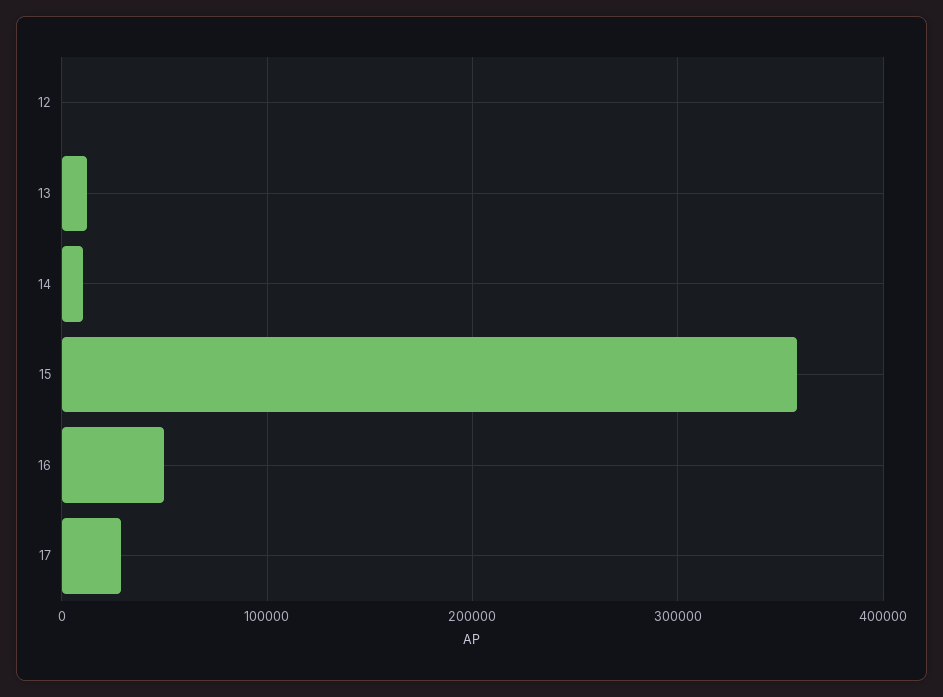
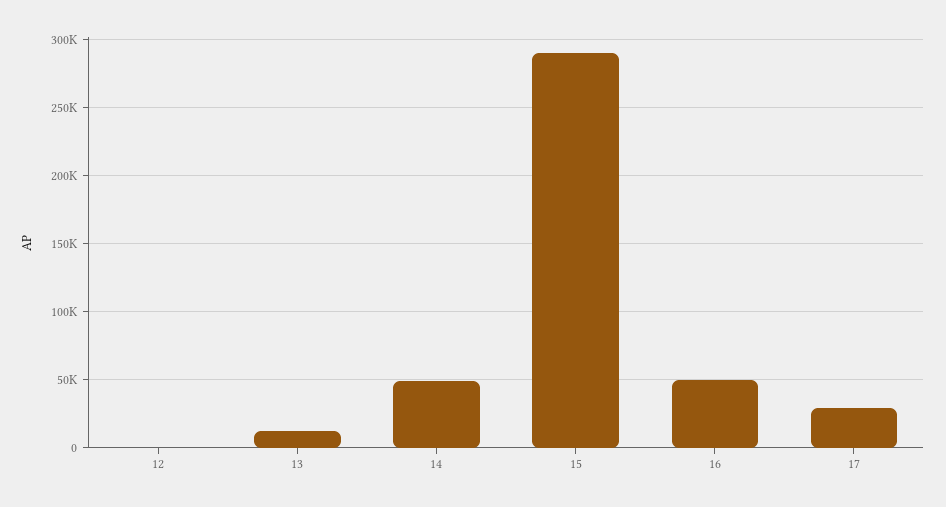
14: 10000 -> 50000
15: 360000 -> 290000

